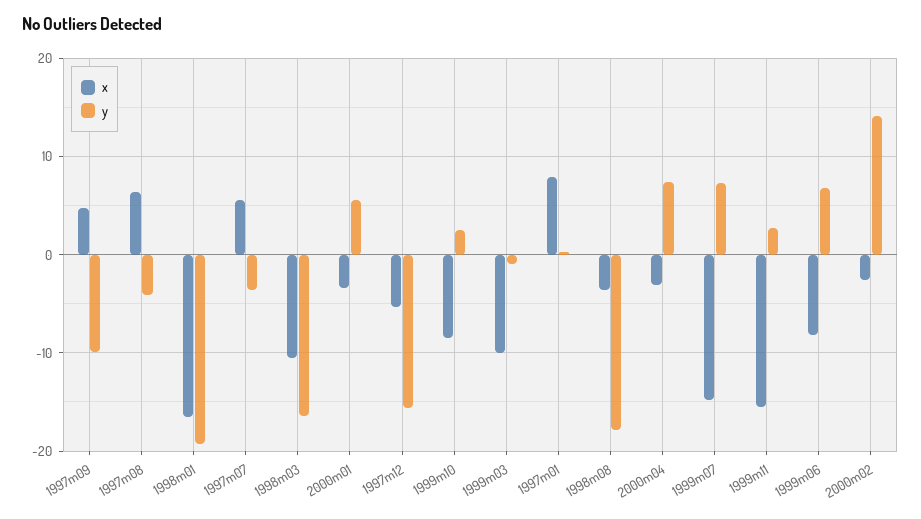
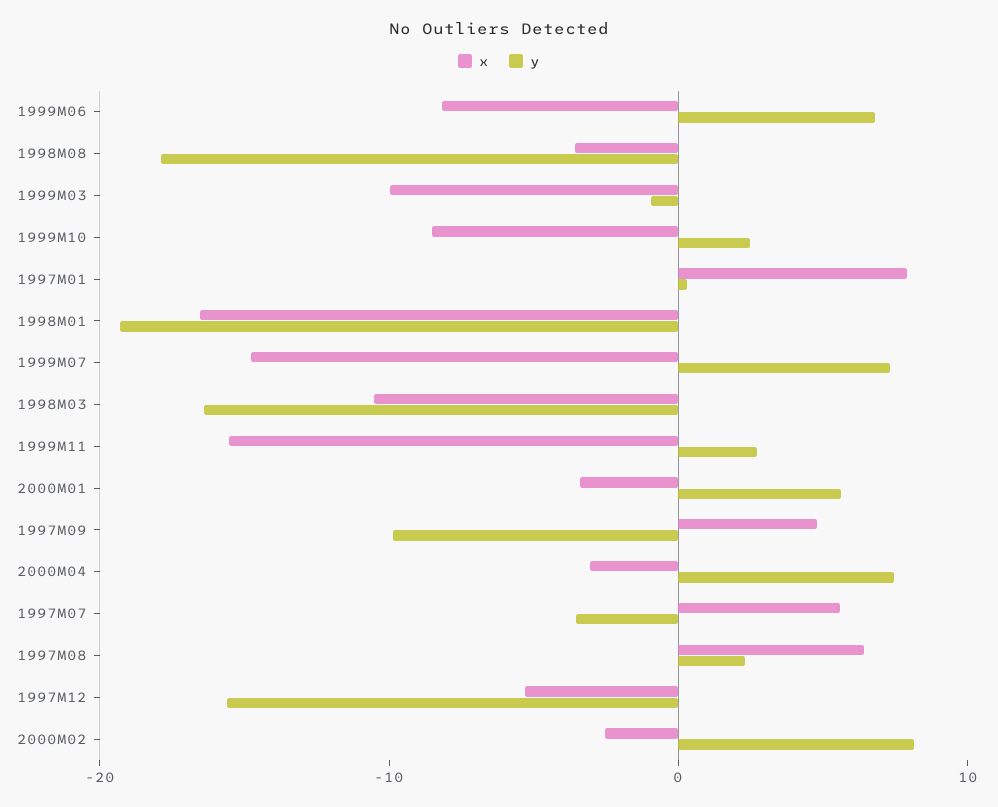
y, 1997m08: -4 -> 2
y, 2000m02: 14 -> 8

